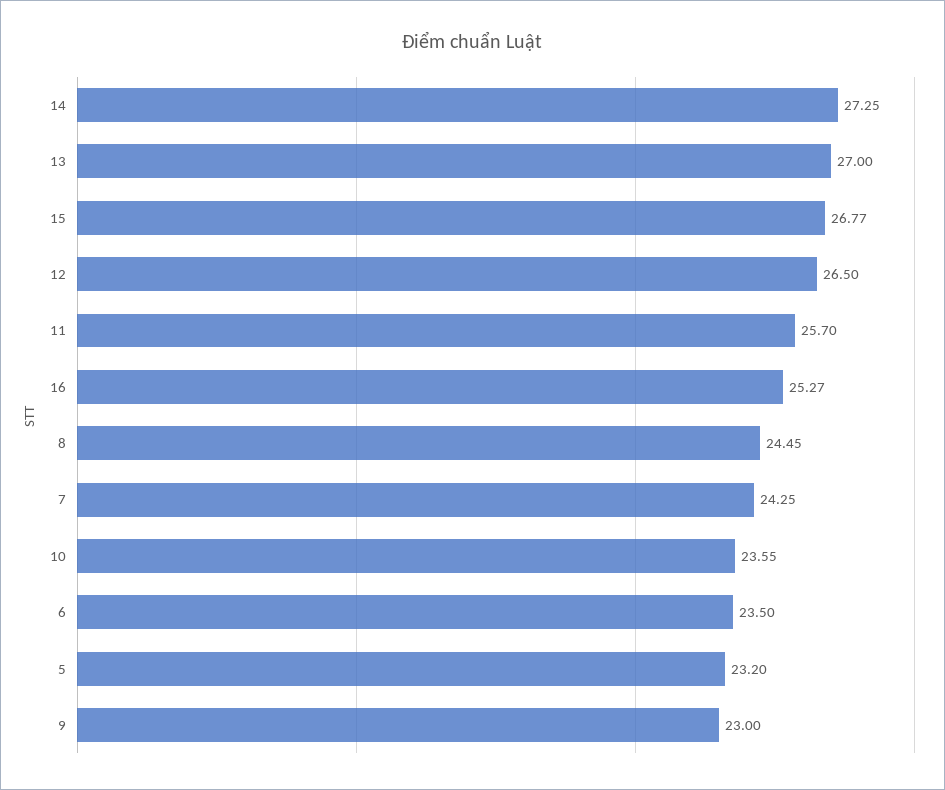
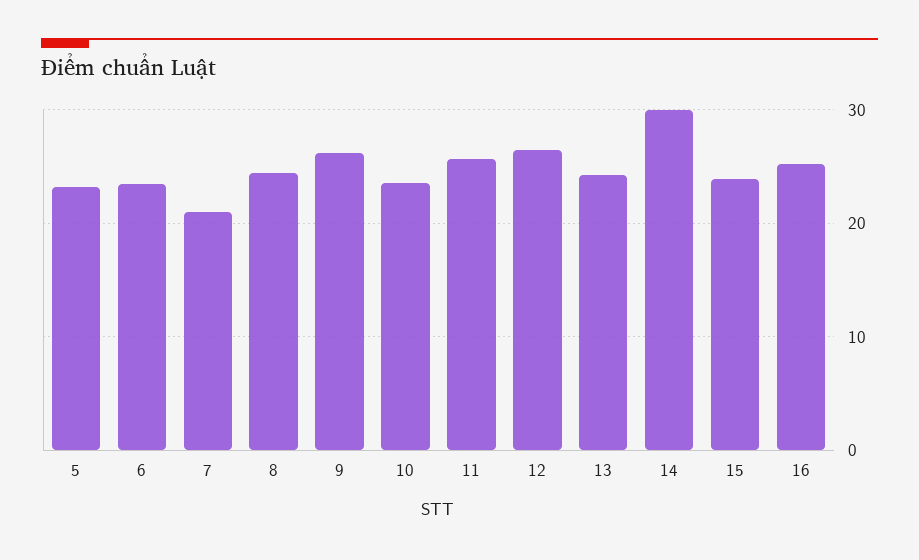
14: 27.25 -> 30
13: 27 -> 24
15: 26.77 -> 24
7: 24.25 -> 21
9: 23 -> 26

